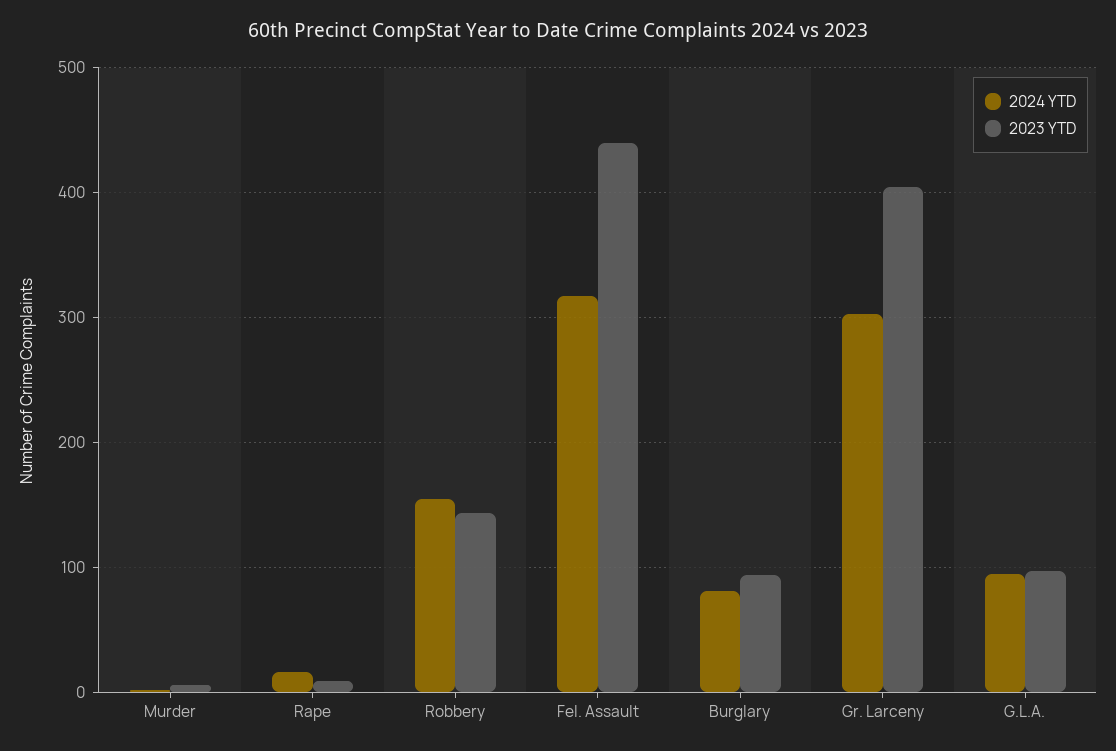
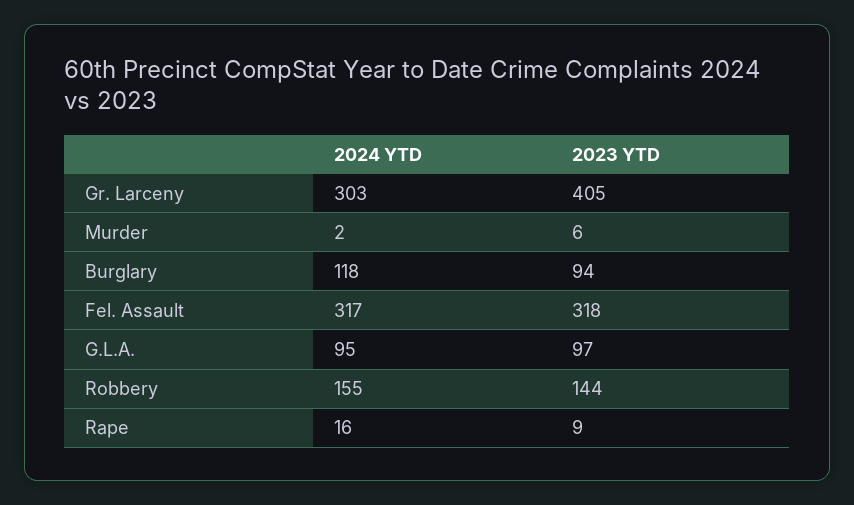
2023 YTD, Fel. Assault: 440 -> 318
2024 YTD, Burglary: 80 -> 118

